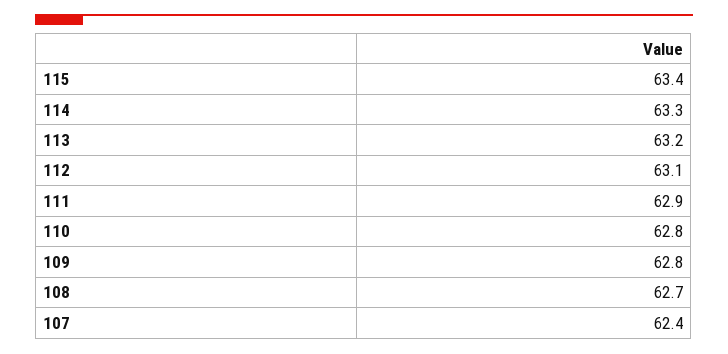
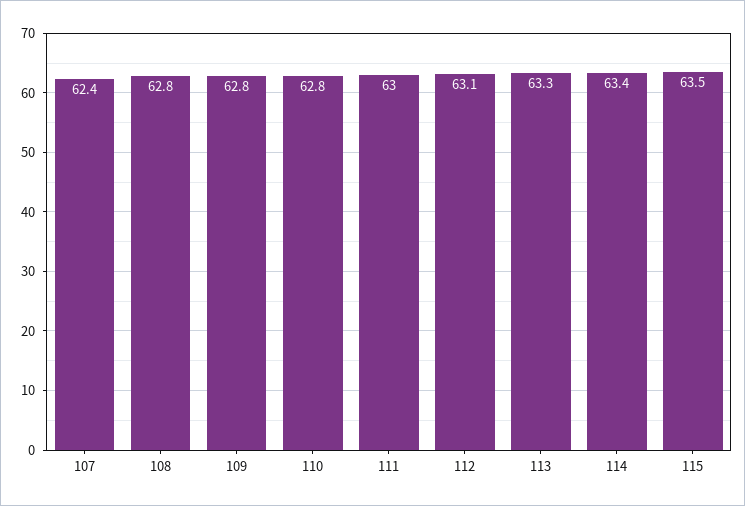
115: 63.4 -> 63.5
114: 63.3 -> 63.4
113: 63.2 -> 63.3
111: 62.9 -> 63
108: 62.7 -> 62.8

